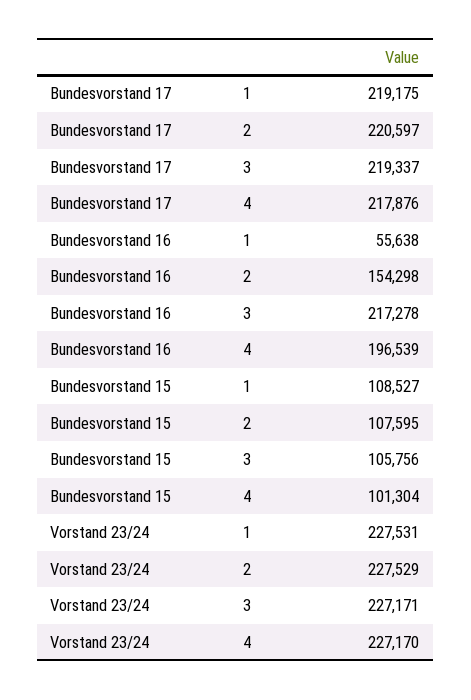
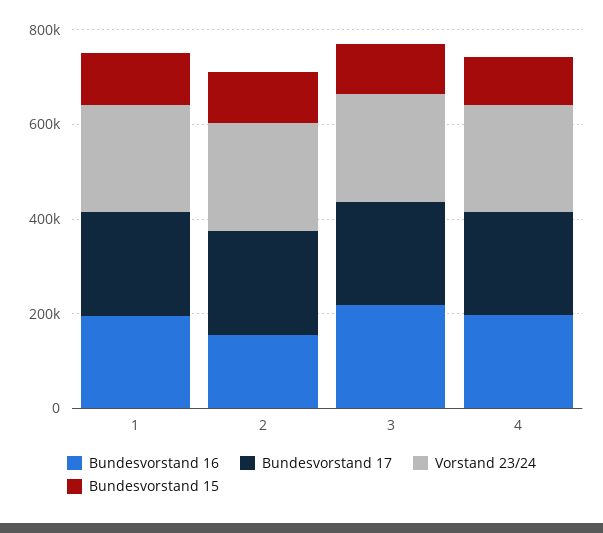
Bundesvorstand 16, 1: 55638 -> 200000

